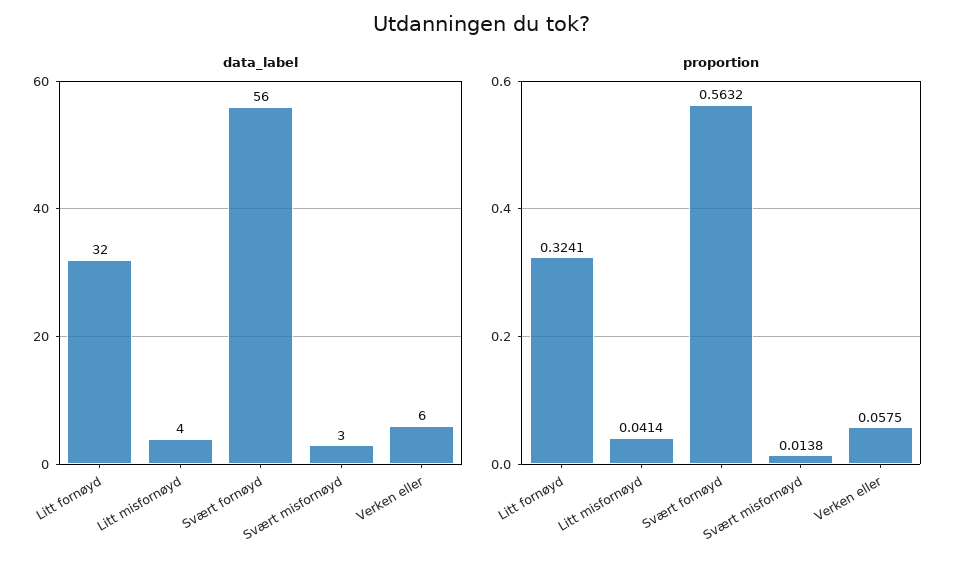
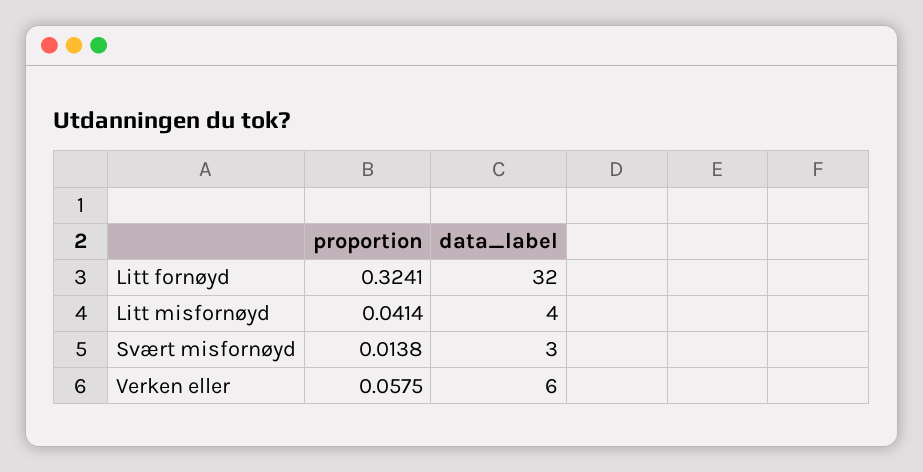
data_label, Svært fornøyd: 56 -> none
proportion, Svært fornøyd: 0.5632 -> none

